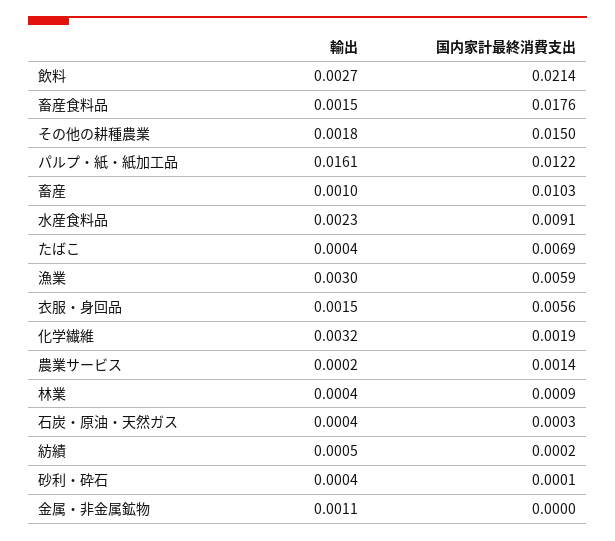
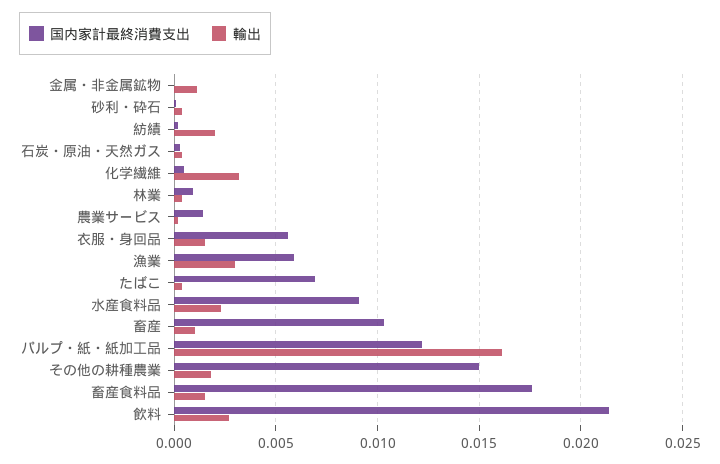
国内家計最終消費支出, 化学繊維: 0.0019 -> 0.0005
輸出, 紡績: 0.0005 -> 0.002

